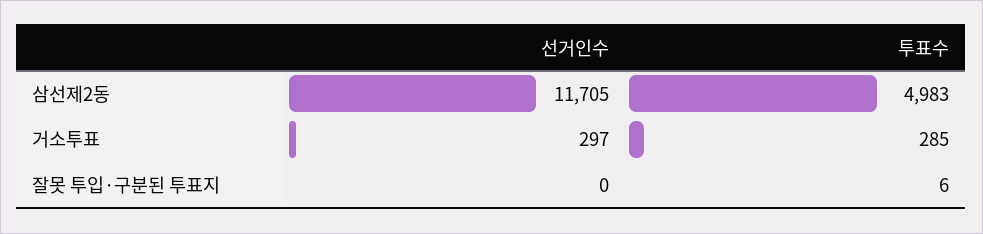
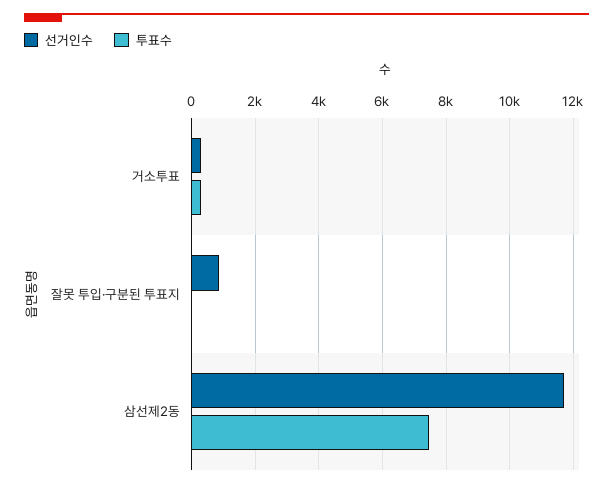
투표수, 삼선제2동: 4983 -> 7400
선거인수, 잘못 투입·구분된 투표지: 0 -> 800

